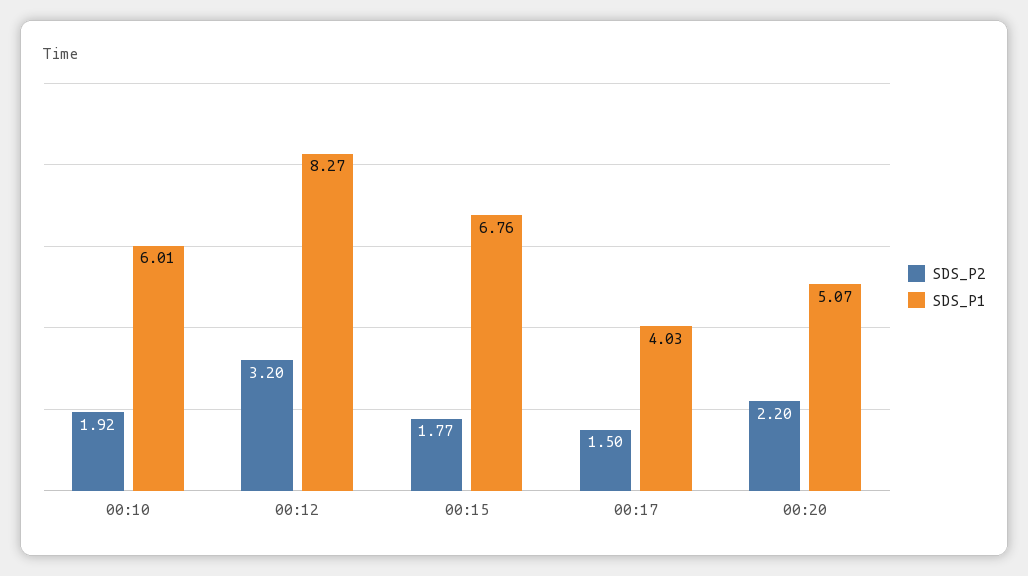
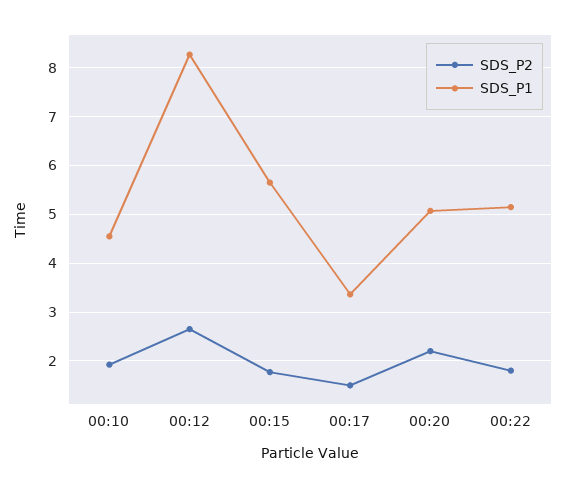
SDS_P1, 00:10: 6.01 -> 4.6
SDS_P2, 00:12: 3.2 -> 2.6
SDS_P1, 00:15: 6.76 -> 5.6
SDS_P1, 00:17: 4.03 -> 3.4
SDS_P2, 00:22: none -> 1.8
SDS_P1, 00:22: none -> 5.2

